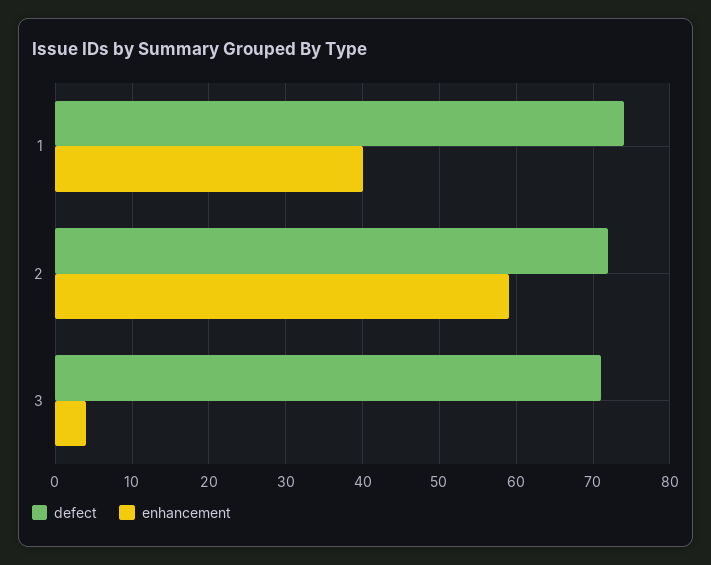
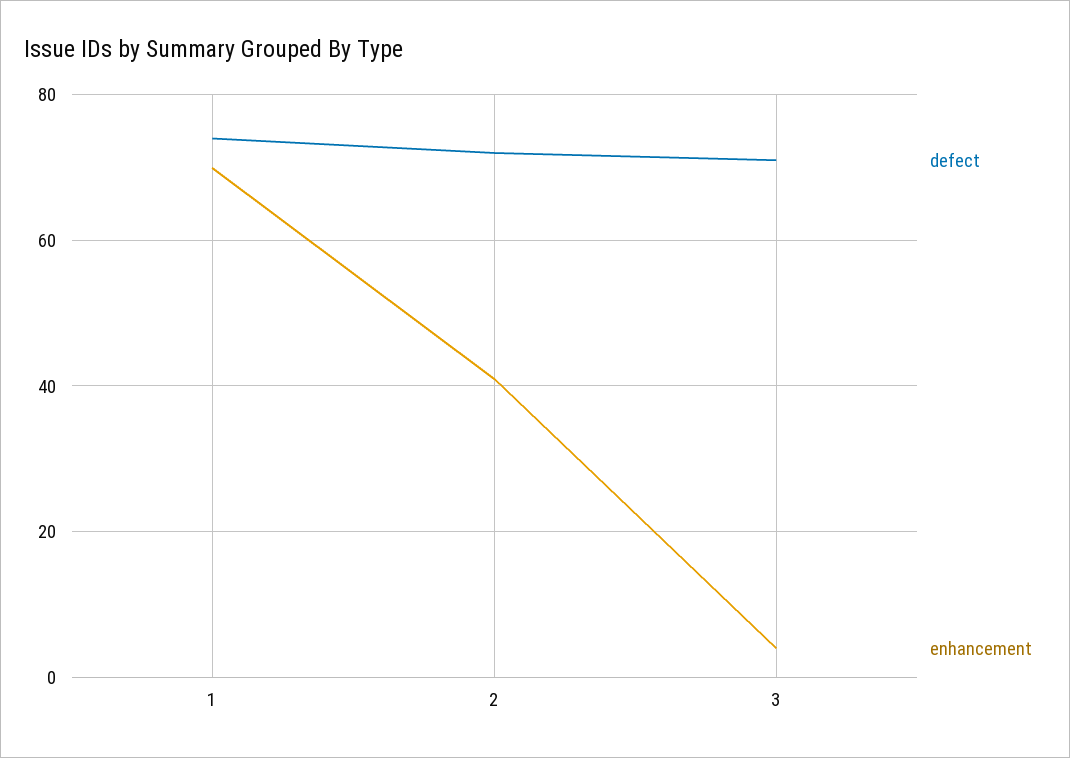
enhancement, 1: 40 -> 70
enhancement, 2: 59 -> 40

